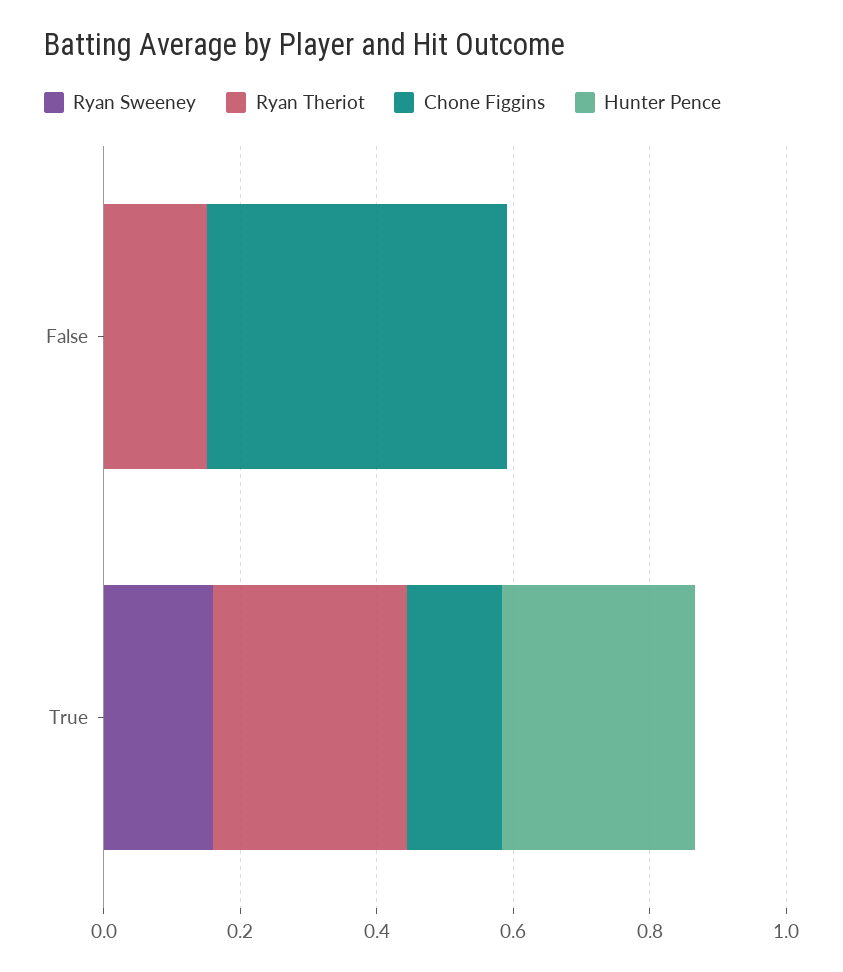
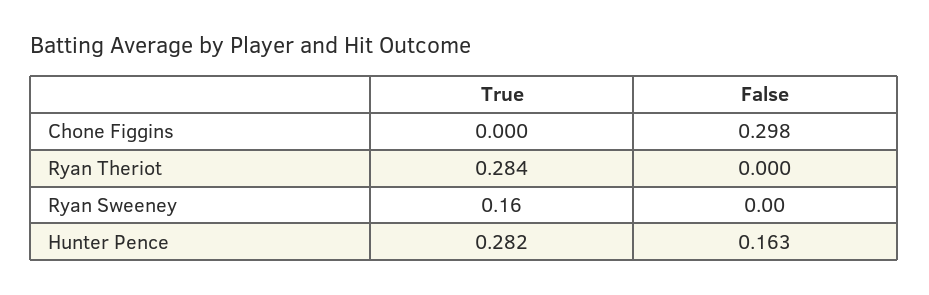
Ryan Theriot, False: 0.15 -> 0
Chone Figgins, False: 0.45 -> 0.298
Hunter Pence, False: 0 -> 0.163
Chone Figgins, True: 0.15 -> 0

